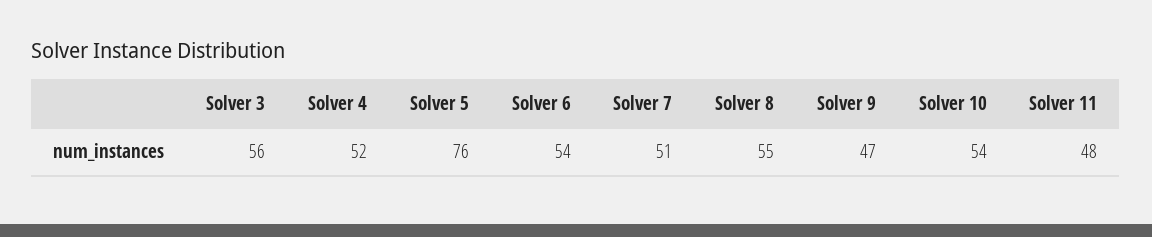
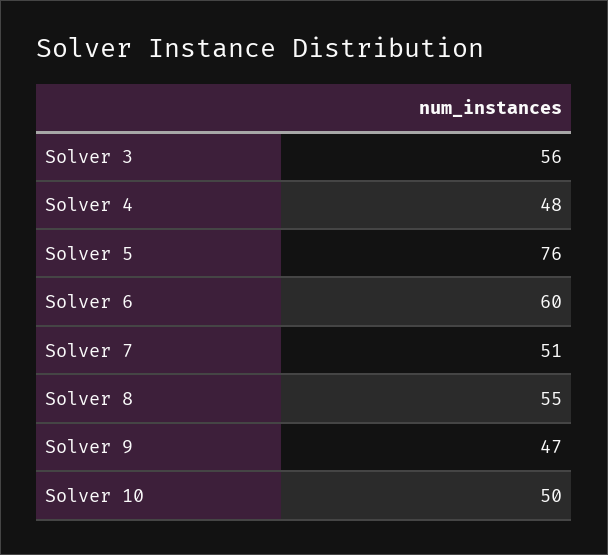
Solver 4: 52 -> 48
Solver 6: 54 -> 60
Solver 10: 54 -> 50
Solver 11: 48 -> none

